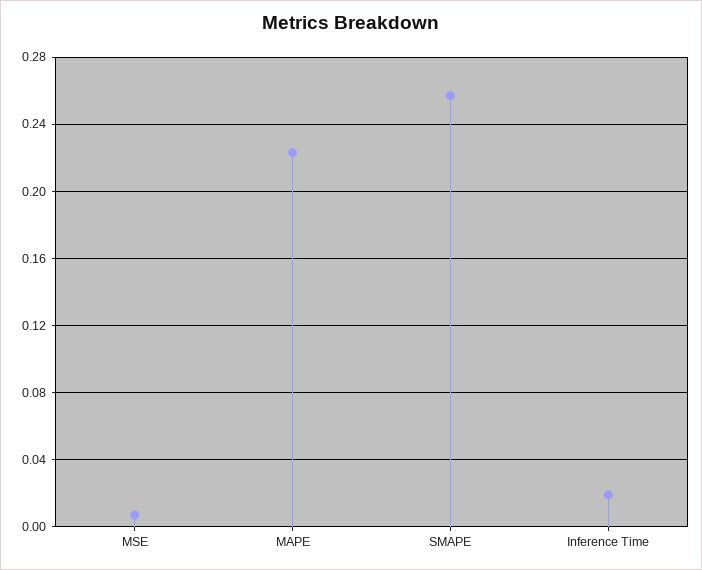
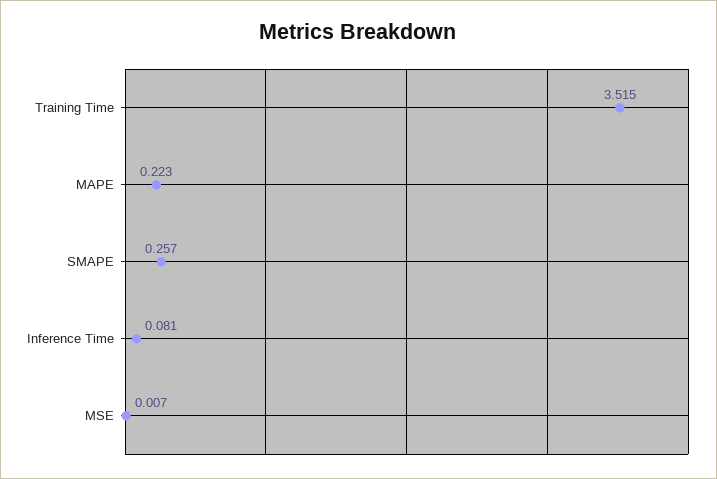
Inference Time: 0.02 -> 0.081
Training Time: none -> 3.515

